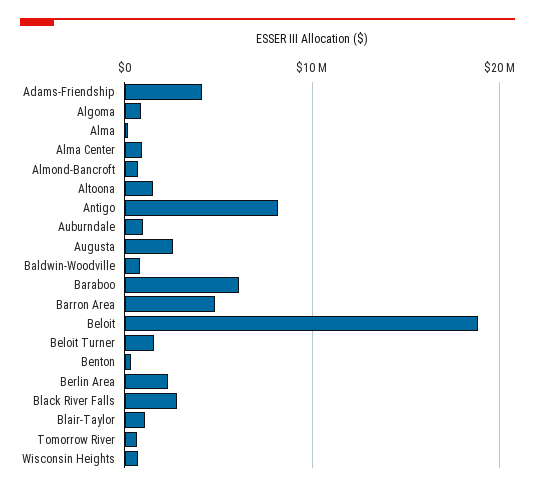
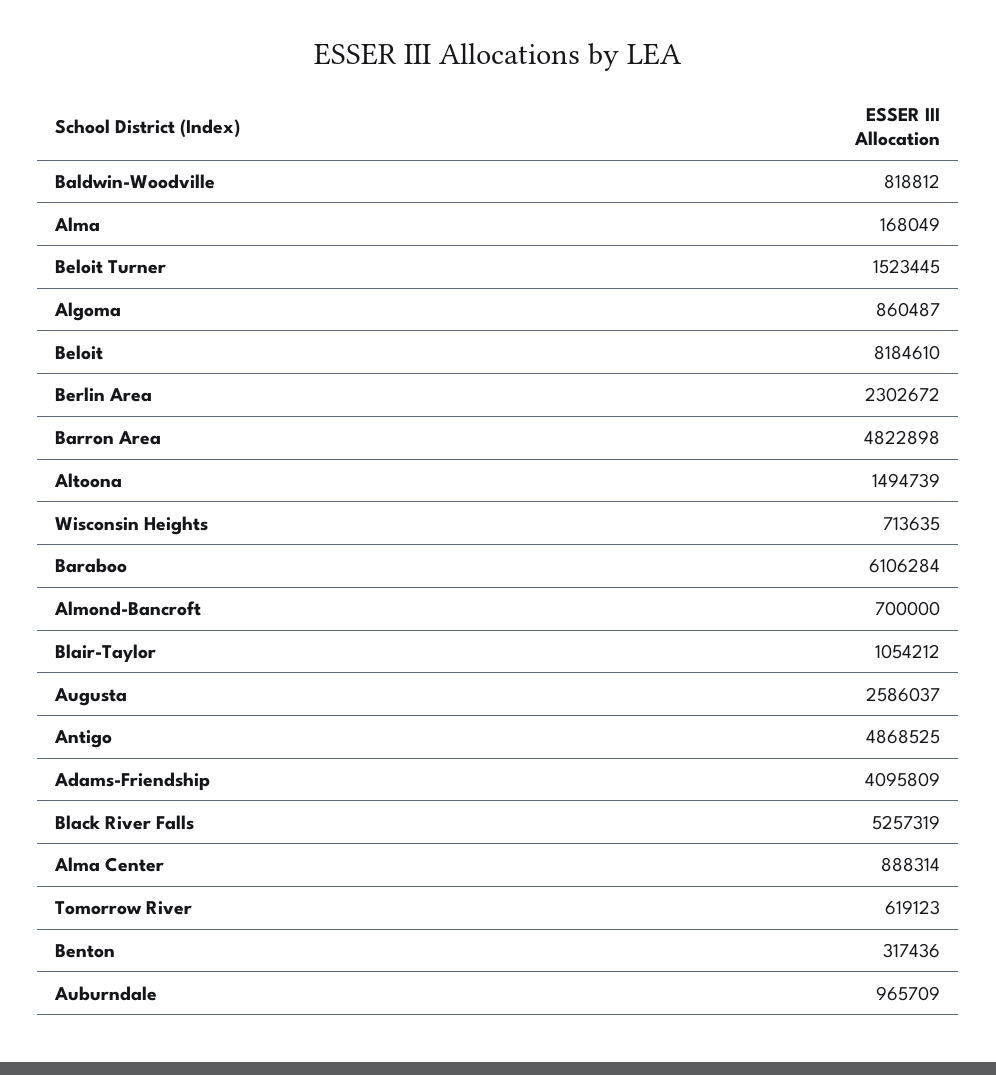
Antigo: 8000000 -> 4868525
Beloit: 19000000 -> 8184610
Black River Falls: 3000000 -> 5257319

